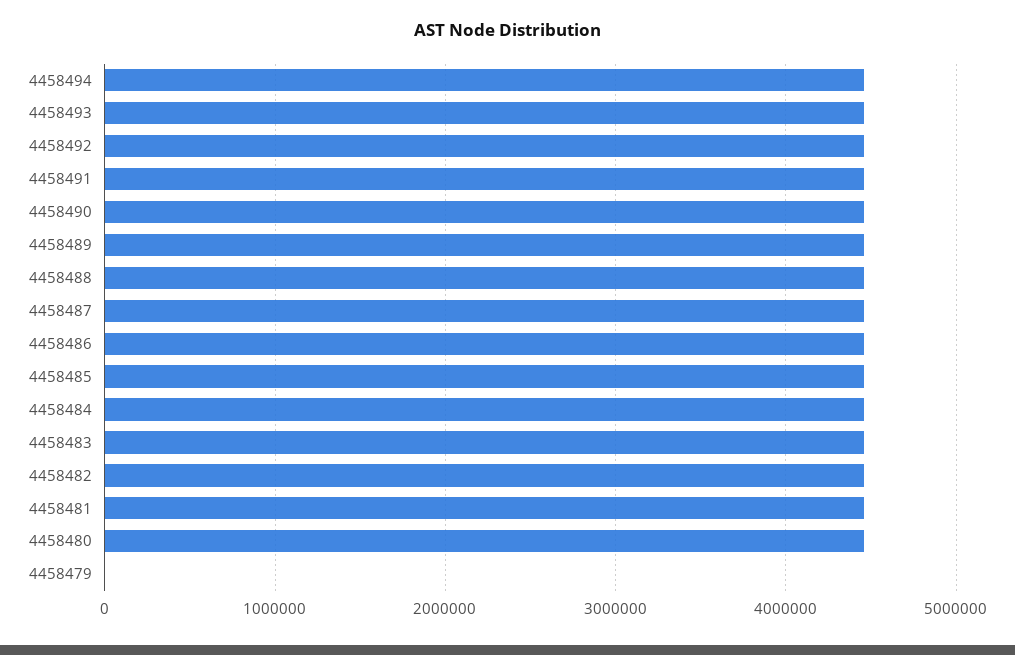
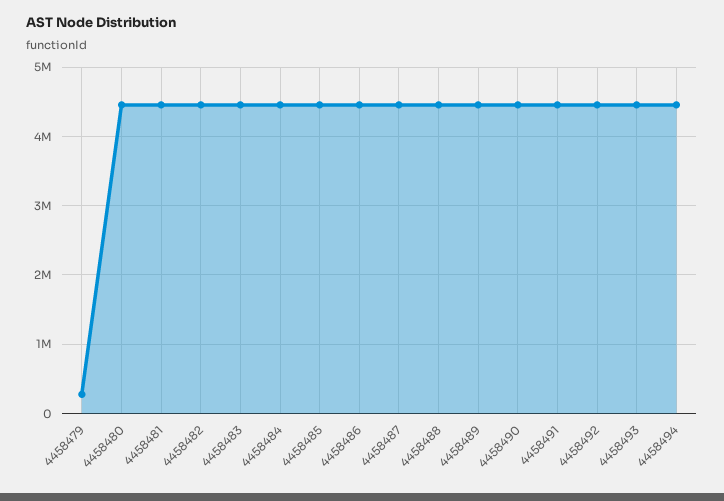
4458479: 0 -> 300000

